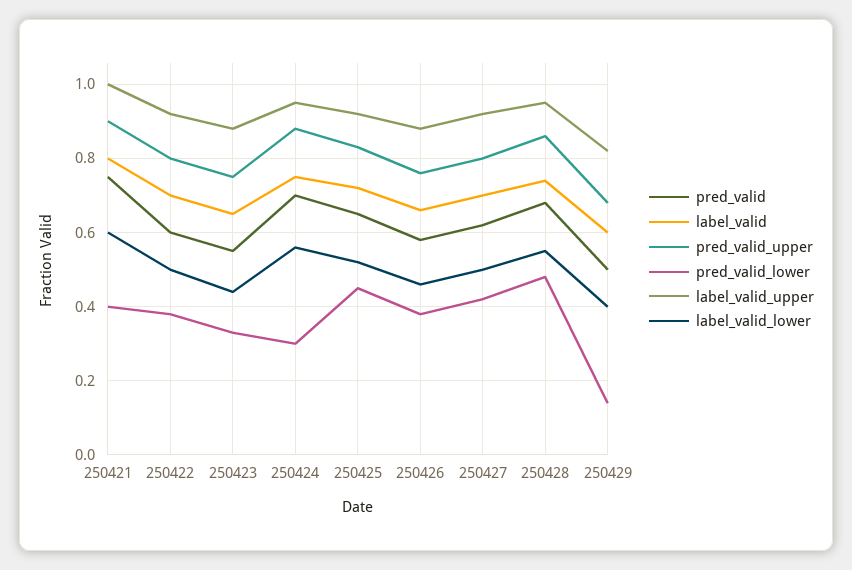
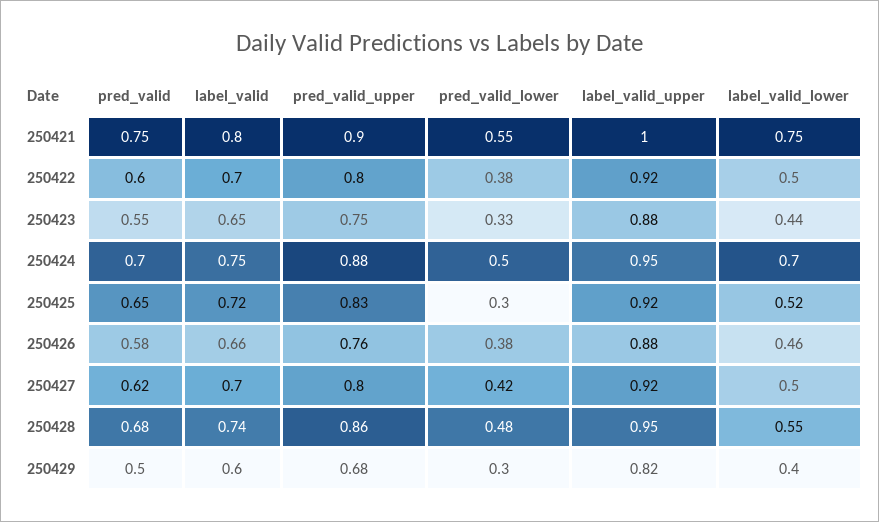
pred_valid_lower, 250421: 0.4 -> 0.55
label_valid_lower, 250421: 0.6 -> 0.75
pred_valid_lower, 250424: 0.3 -> 0.5
label_valid_lower, 250424: 0.55 -> 0.7
pred_valid_lower, 250425: 0.45 -> 0.3
pred_valid_lower, 250429: 0.15 -> 0.3

